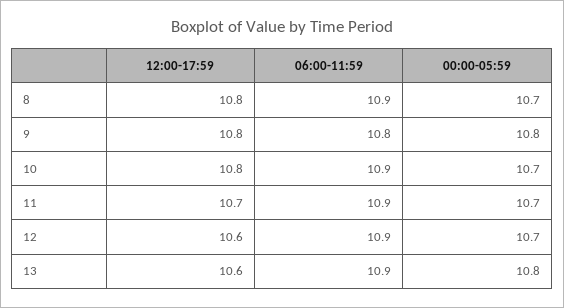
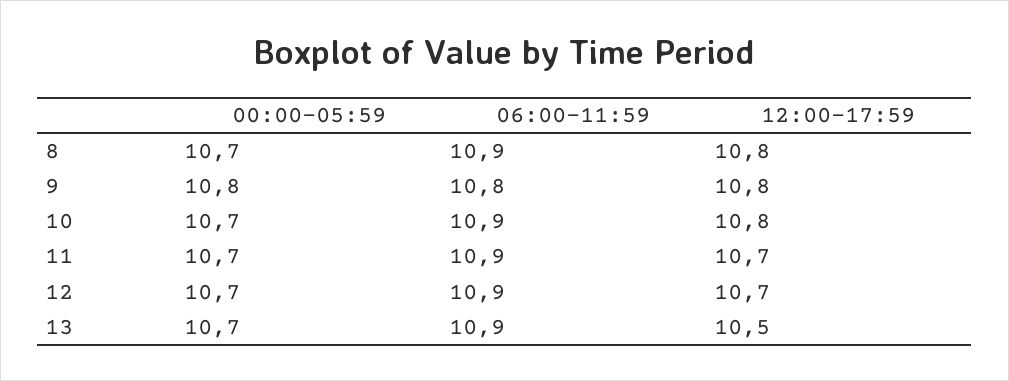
12:00-17:59, 12: 10.6 -> 10.7
12:00-17:59, 13: 10.6 -> 10.5
00:00-05:59, 13: 10.8 -> 10.7

